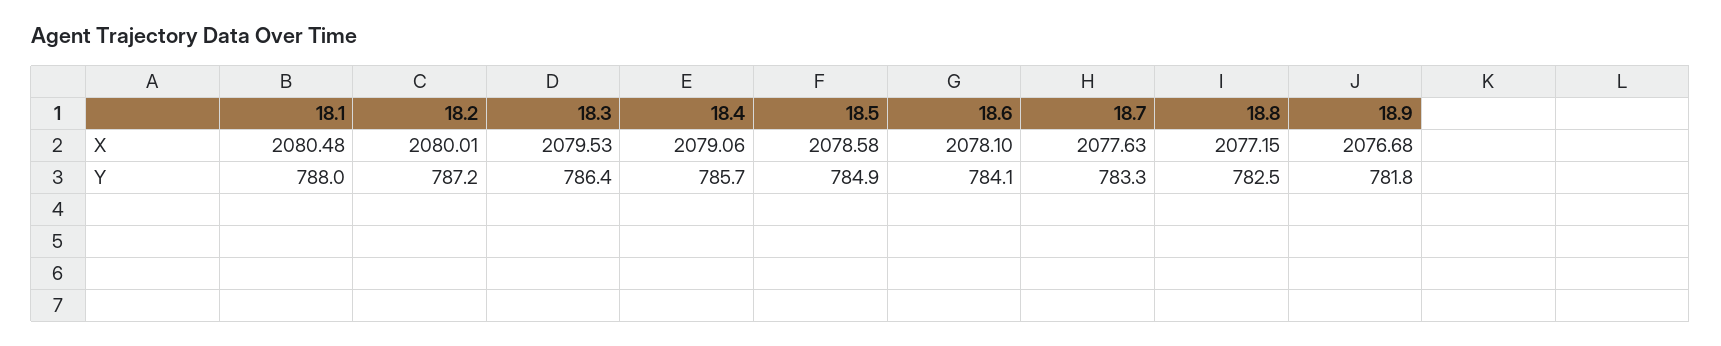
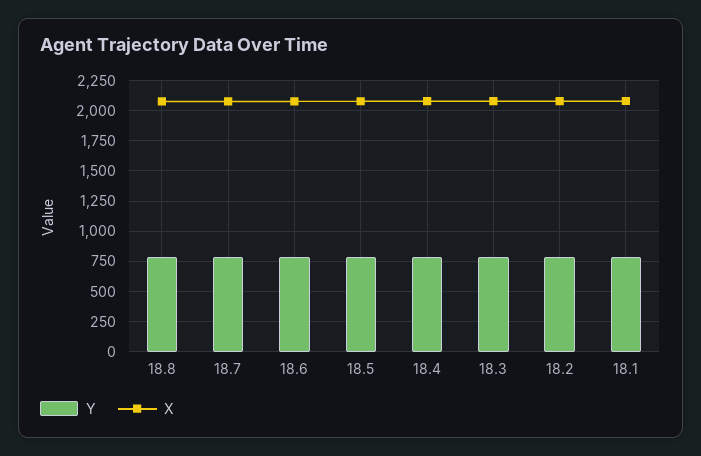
X, 18.9: 2076.68 -> none
Y, 18.9: 781.8 -> none

